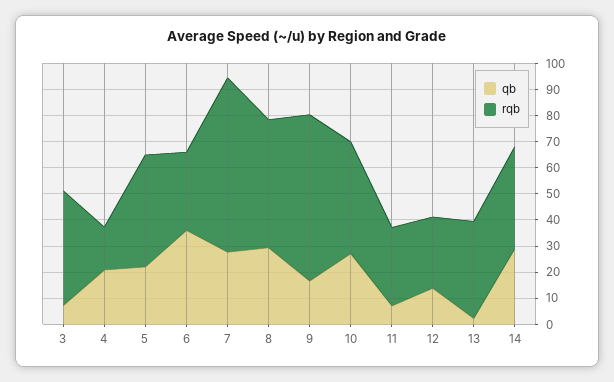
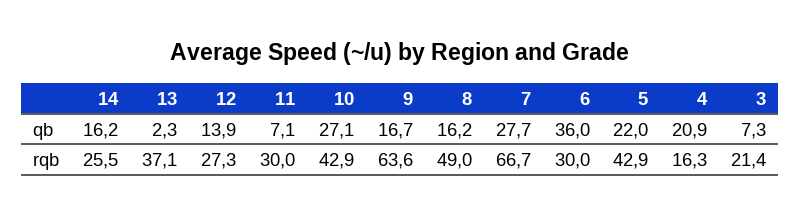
rqb, 3: 45 -> 21.4
qb, 8: 30 -> 16.2
qb, 14: 30 -> 16.2
rqb, 14: 40 -> 25.5

